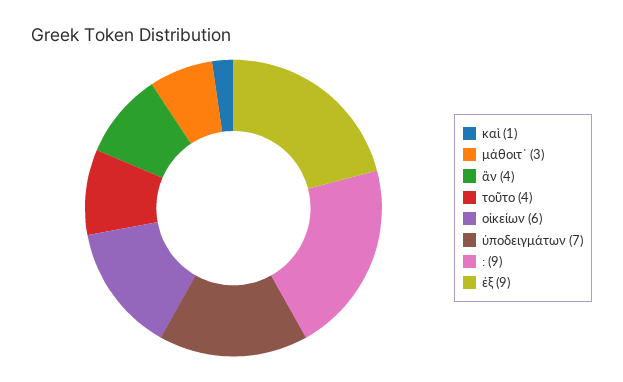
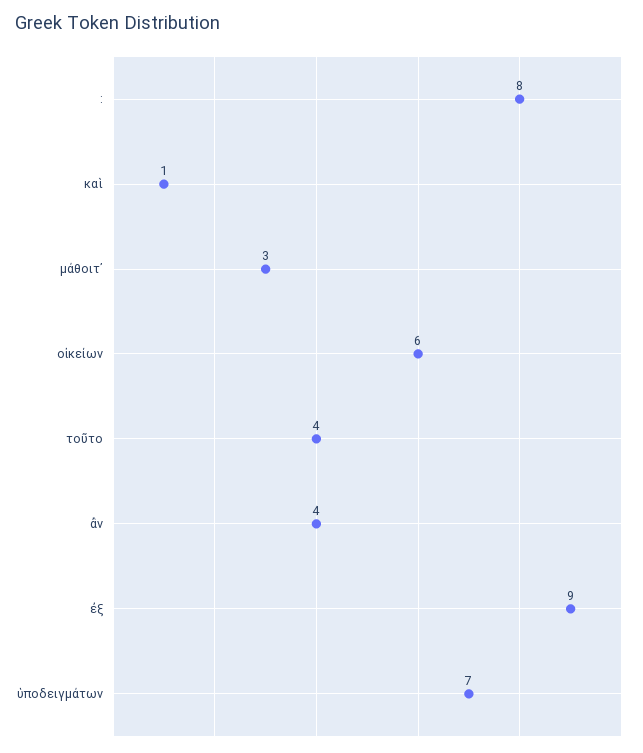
:: 9 -> 8

